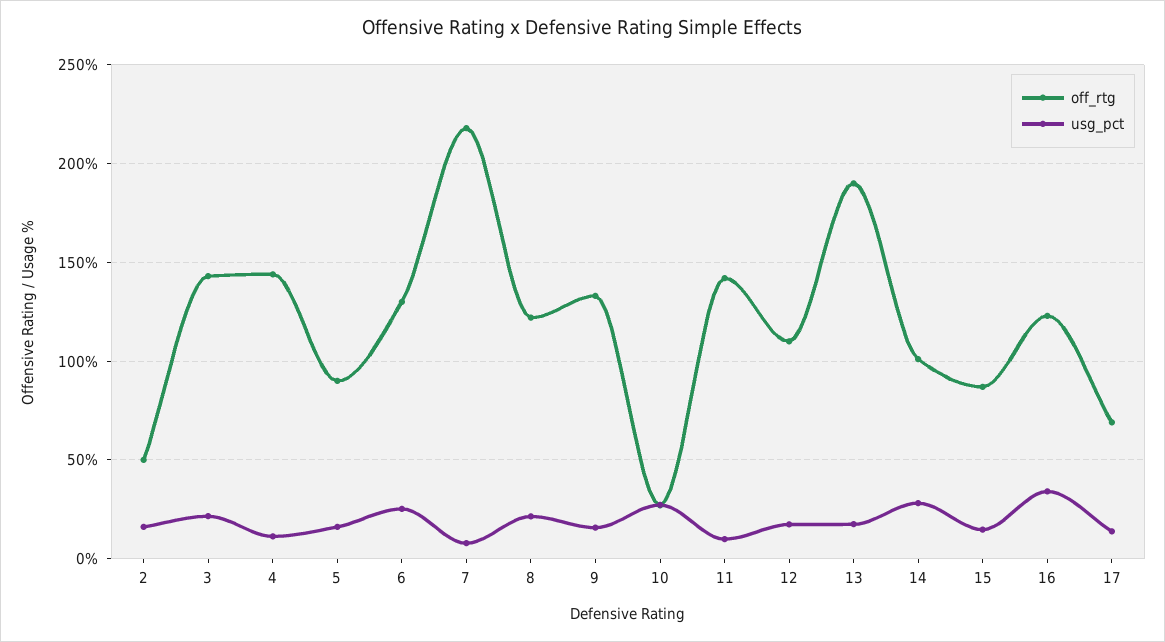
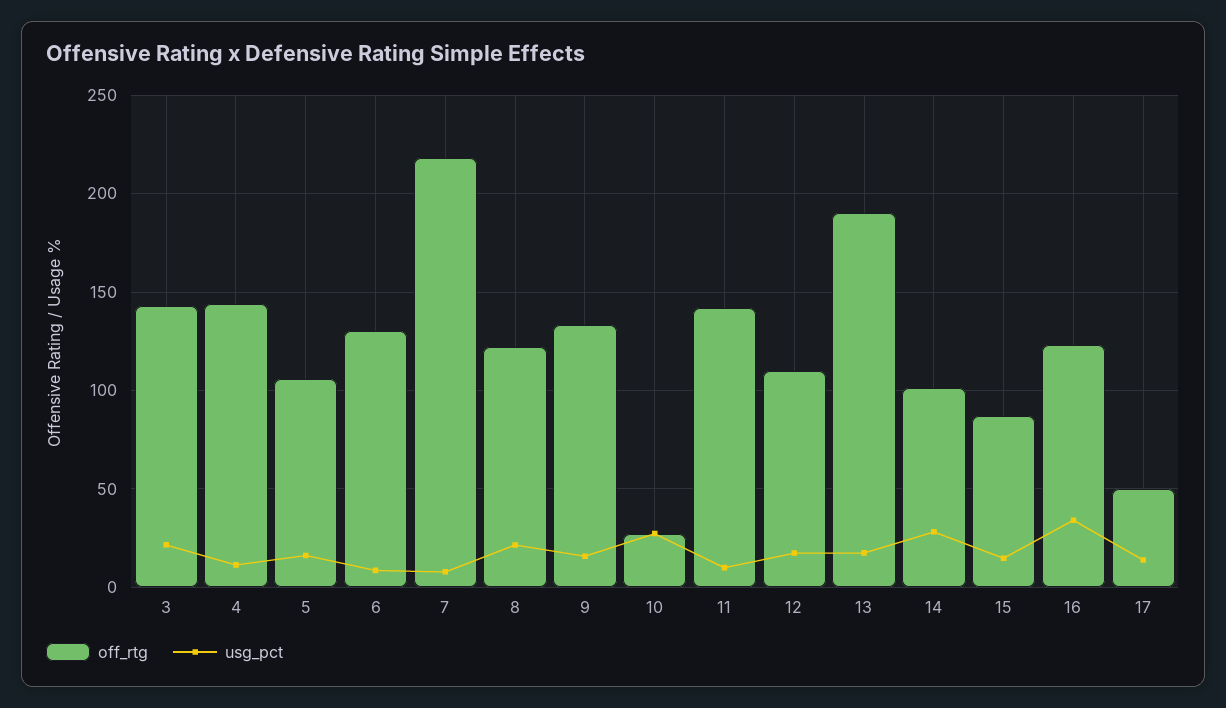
off_rtg, 2: 50 -> none
usg_pct, 2: 15 -> none
off_rtg, 5: 90 -> 105
usg_pct, 6: 25 -> 10
off_rtg, 17: 70 -> 50

